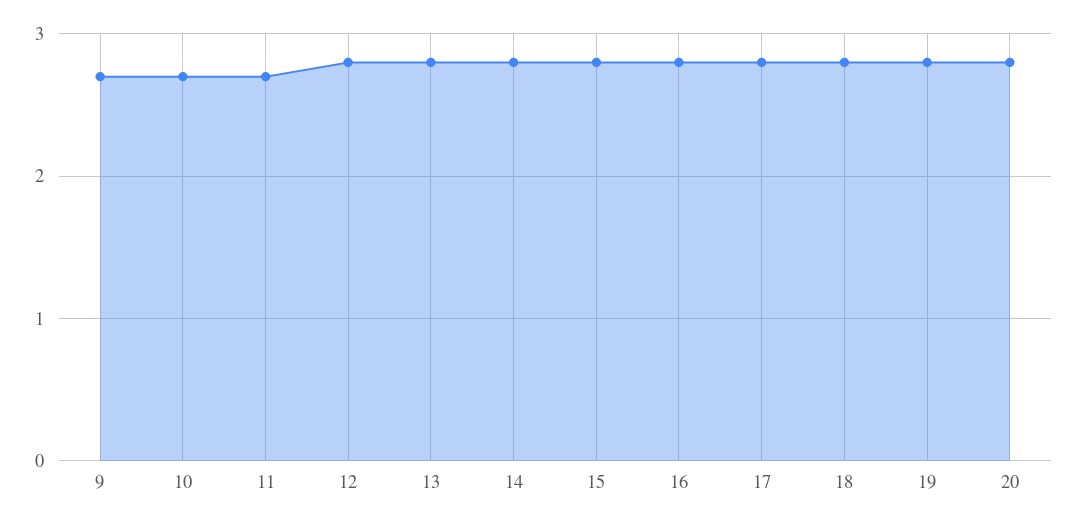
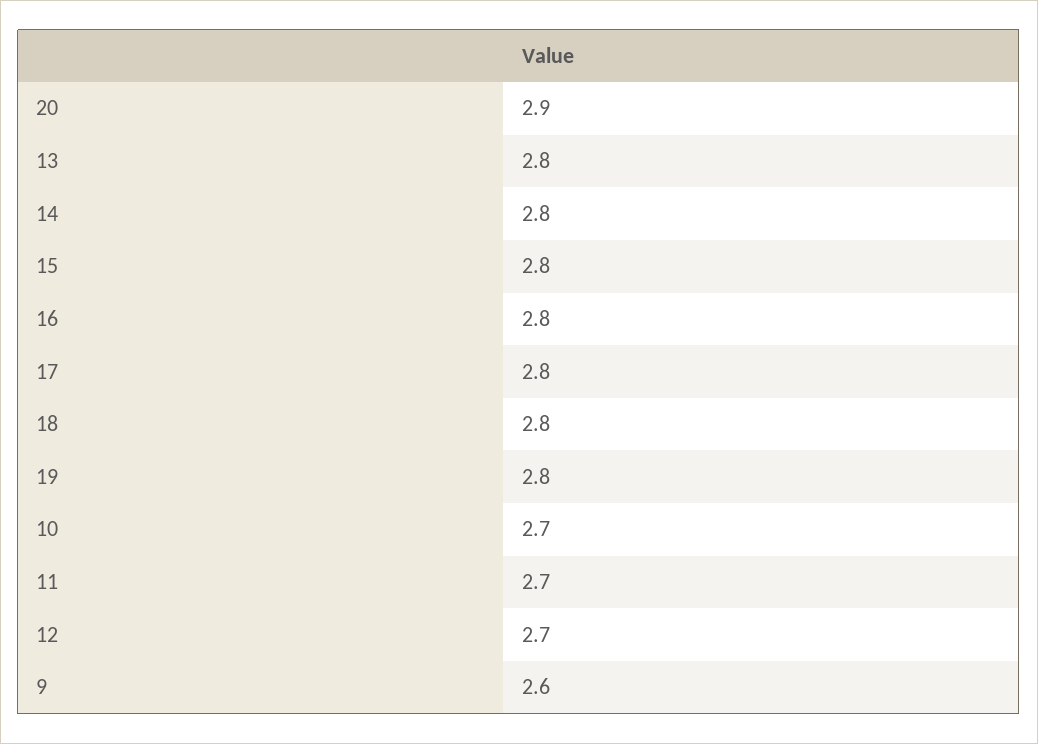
9: 2.7 -> 2.6
12: 2.8 -> 2.7
20: 2.8 -> 2.9

